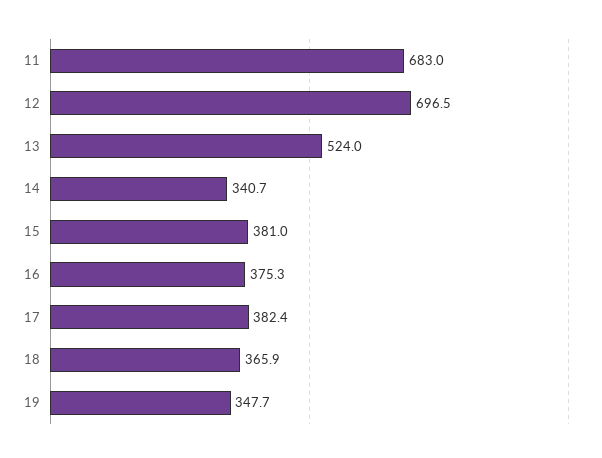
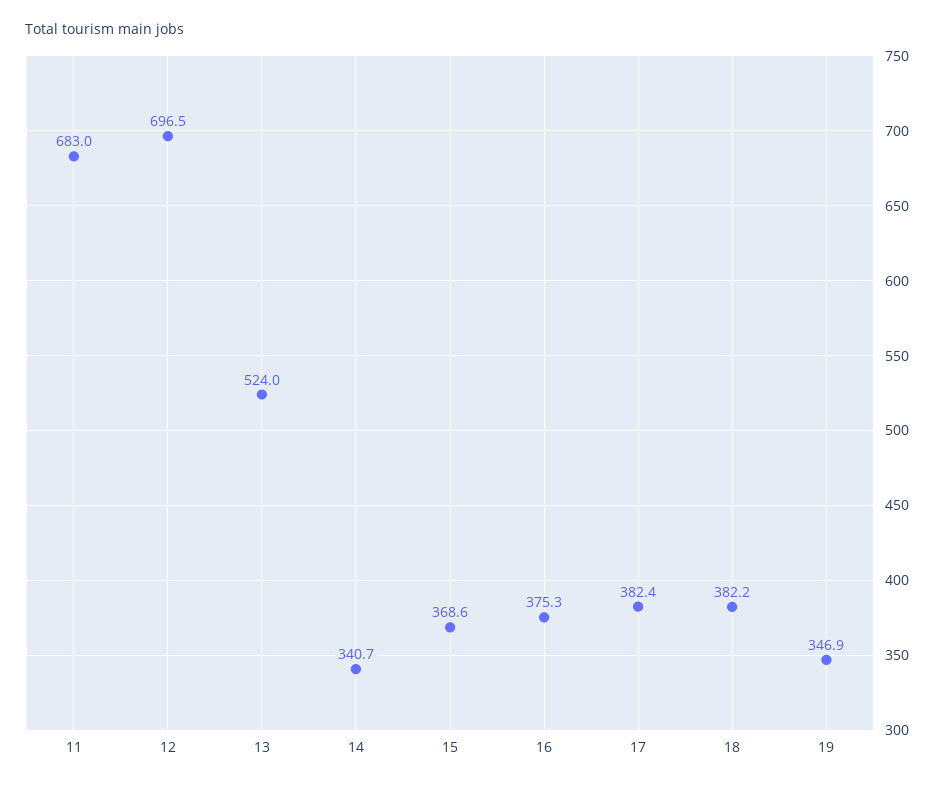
15: 381 -> 368.6
18: 365.9 -> 382.2
19: 347.7 -> 346.9

